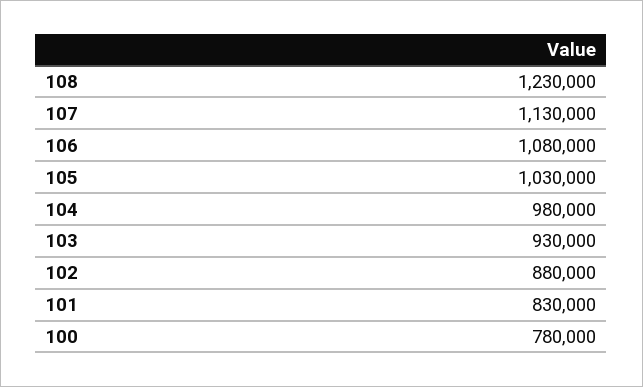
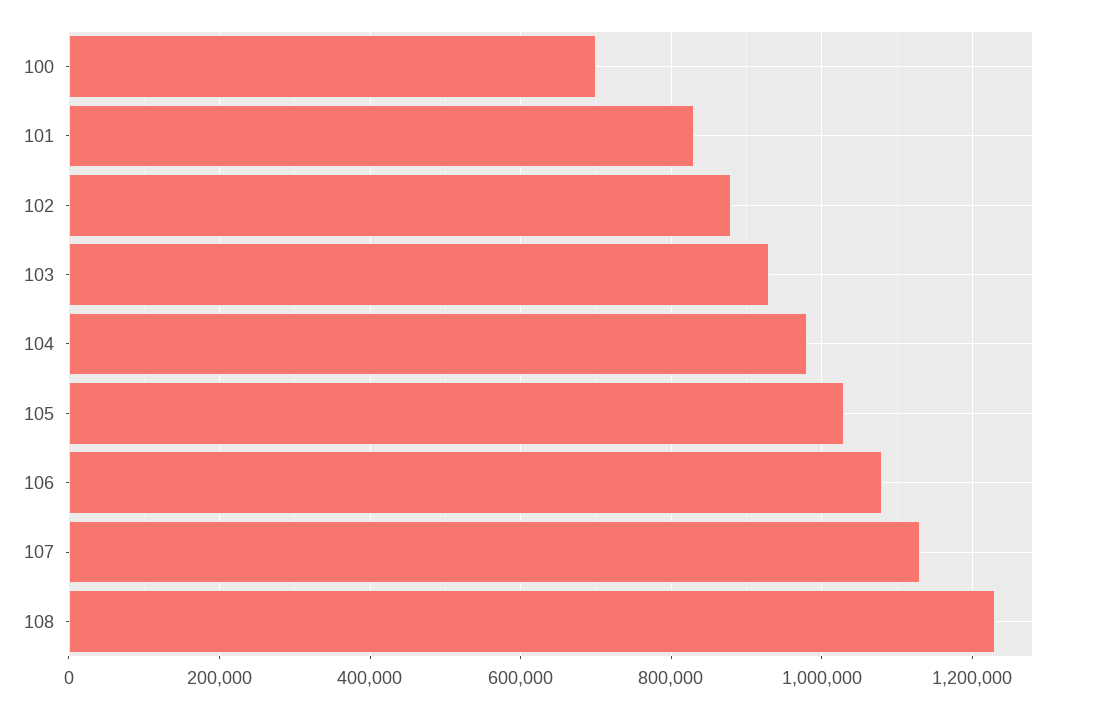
100: 780000 -> 700000

